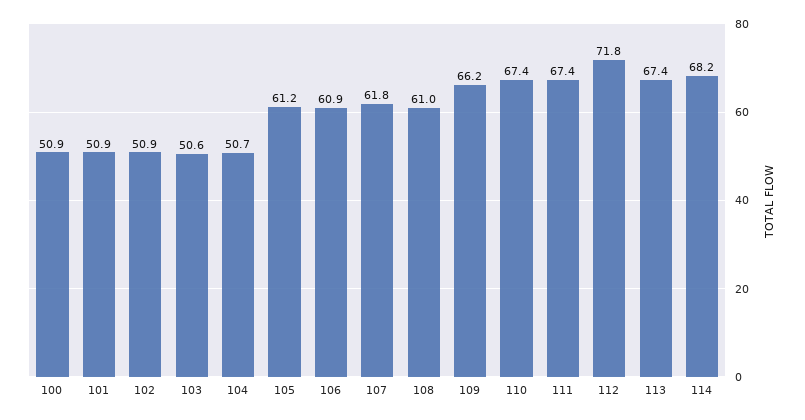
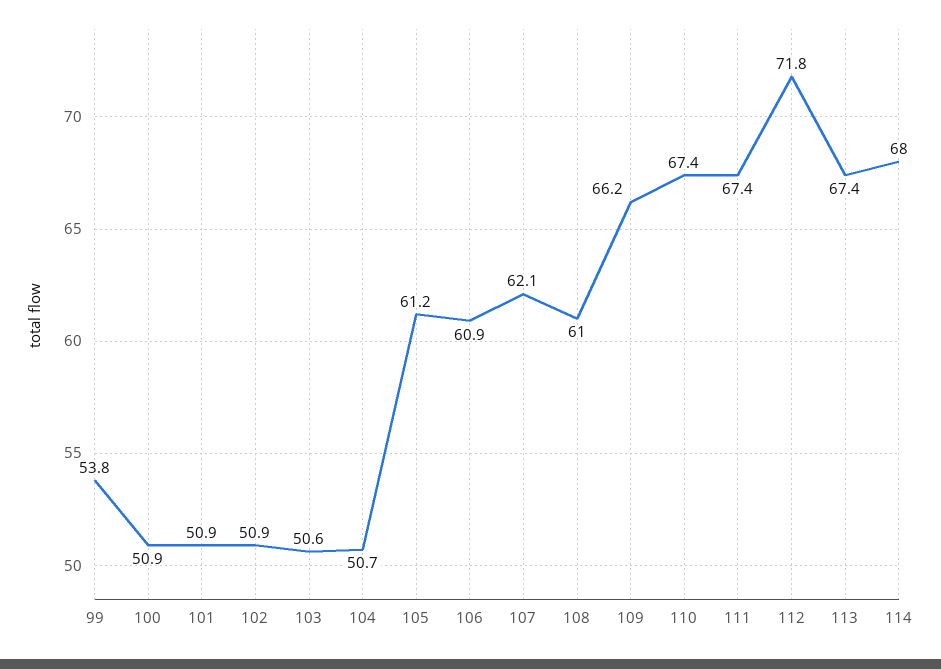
107: 61.8 -> 62.1
114: 68.2 -> 68
99: none -> 53.8

